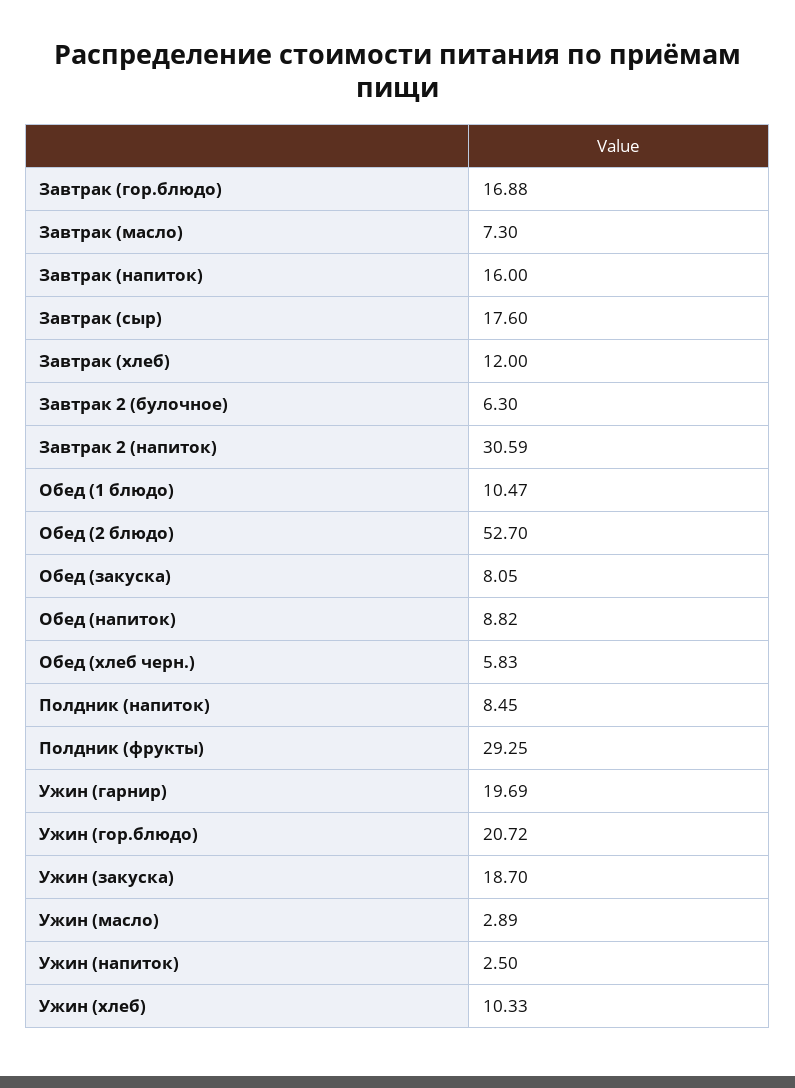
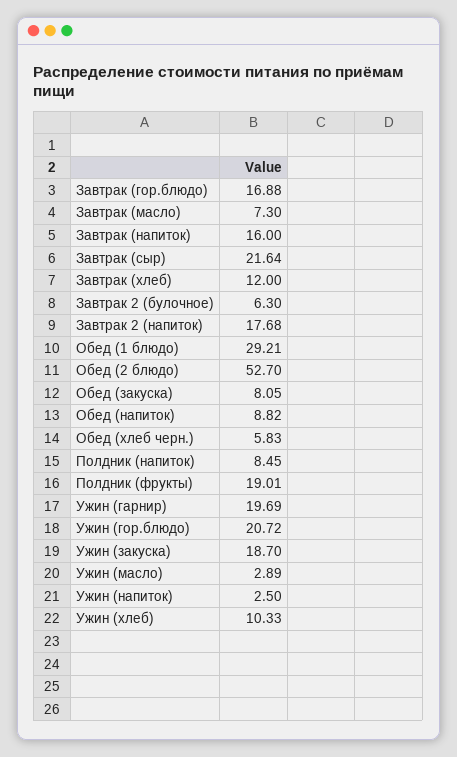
Завтрак (сыр): 17.6 -> 21.64
Завтрак 2 (напиток): 30.59 -> 17.68
Обед (1 блюдо): 10.47 -> 29.21
Полдник (фрукты): 29.25 -> 19.01

